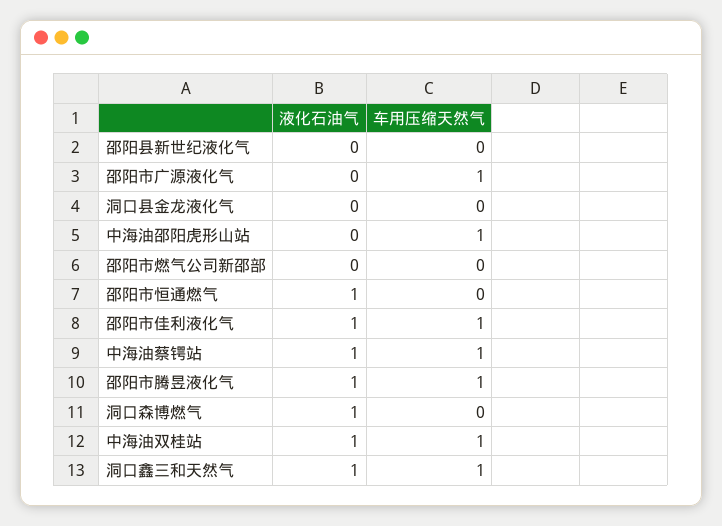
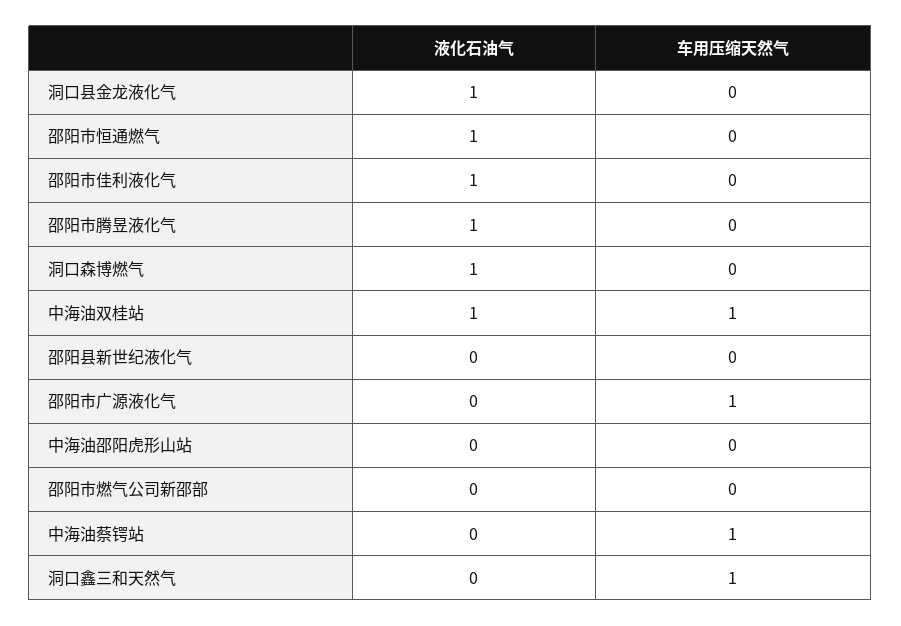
液化石油气, 洞口县金龙液化气: 0 -> 1
车用压缩天然气, 中海油邵阳虎形山站: 1 -> 0
车用压缩天然气, 邵阳市佳利液化气: 1 -> 0
液化石油气, 中海油蔡锷站: 1 -> 0
车用压缩天然气, 邵阳市腾昱液化气: 1 -> 0
液化石油气, 洞口鑫三和天然气: 1 -> 0

